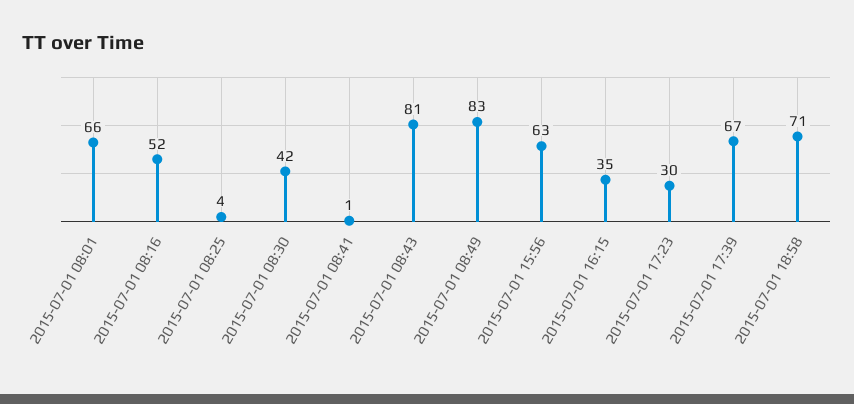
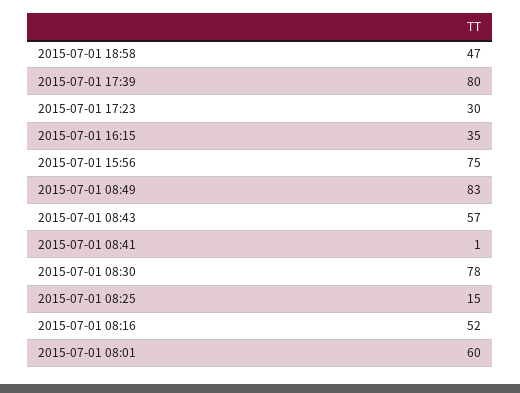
2015-07-01 08:01: 66 -> 60
2015-07-01 08:25: 4 -> 15
2015-07-01 08:30: 42 -> 78
2015-07-01 08:43: 81 -> 57
2015-07-01 15:56: 63 -> 75
2015-07-01 17:39: 67 -> 80
2015-07-01 18:58: 71 -> 47

